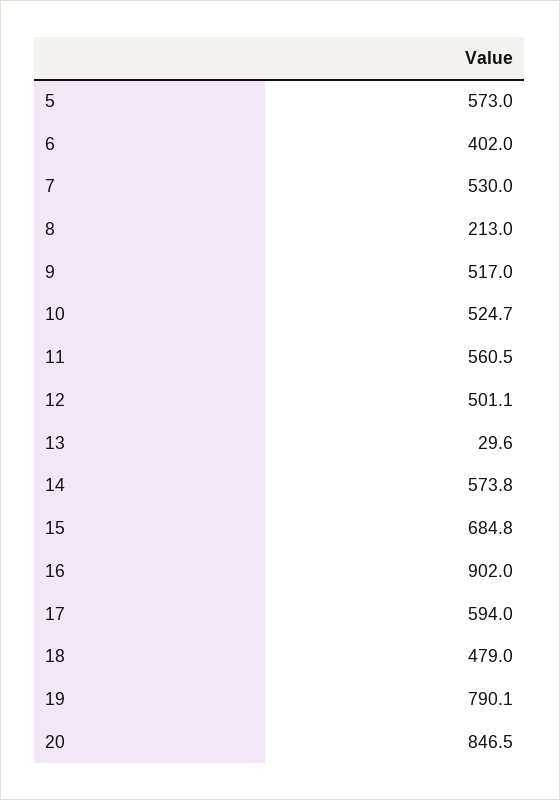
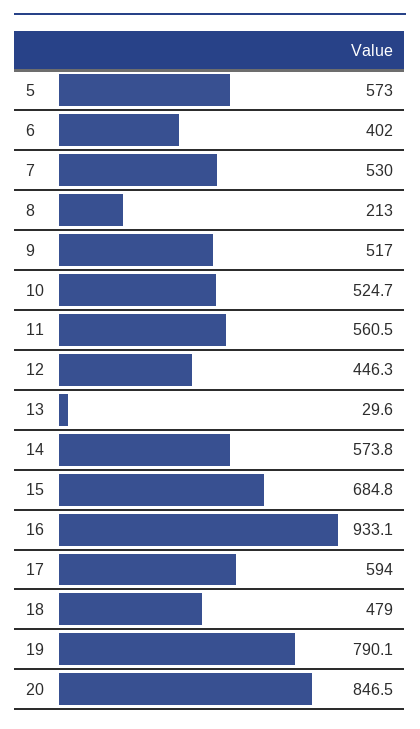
12: 501.1 -> 446.3
16: 902 -> 933.1

